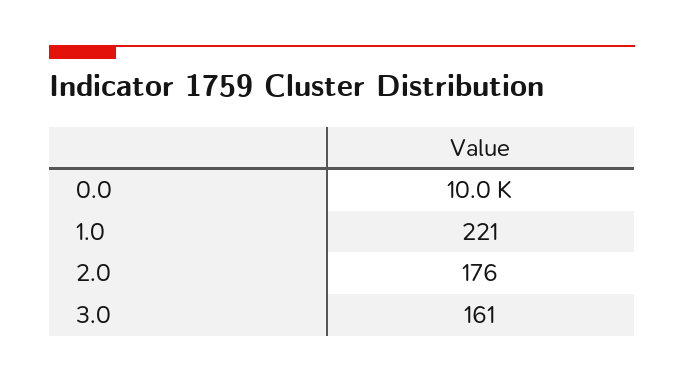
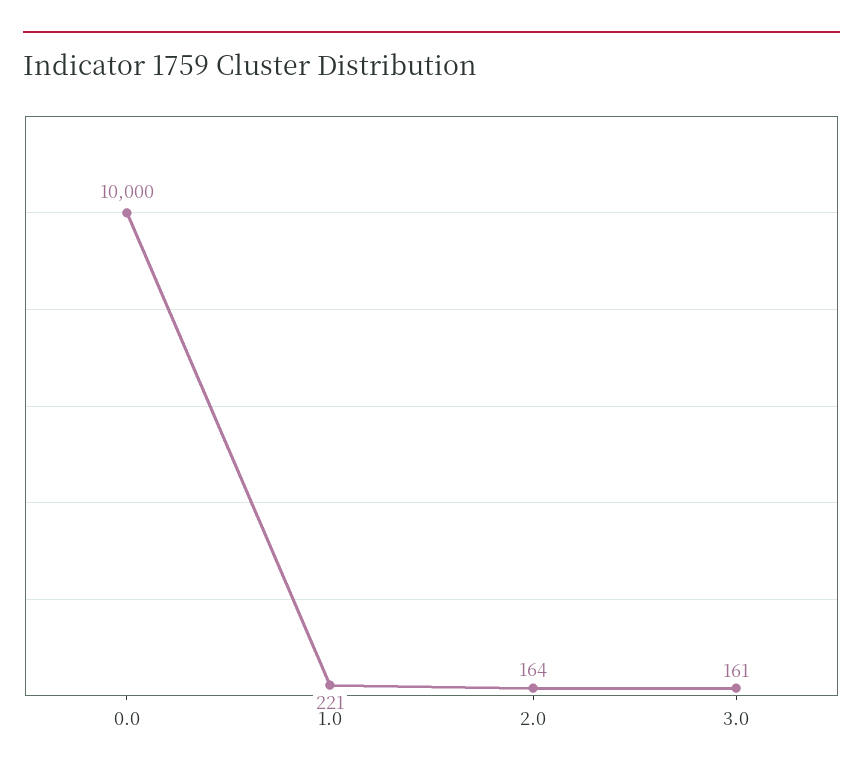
2.0: 176 -> 164

